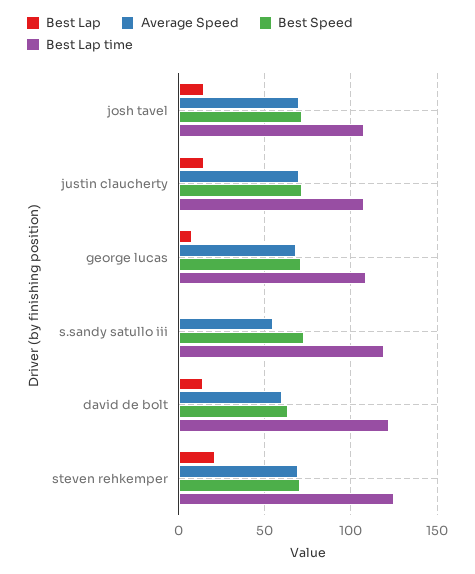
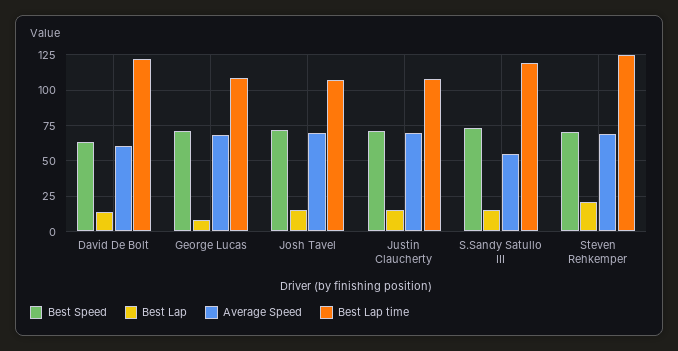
Best Lap, s.sandy satullo iii: 0 -> 15

